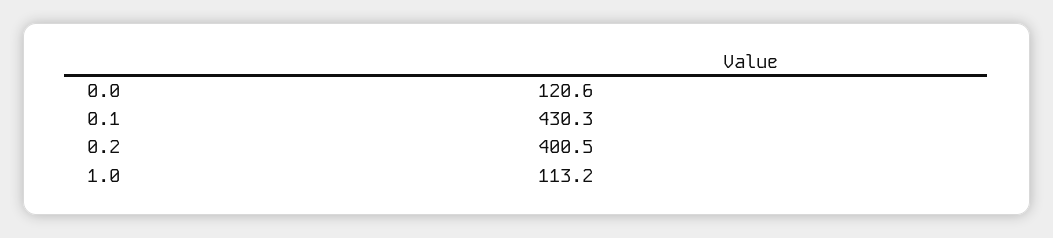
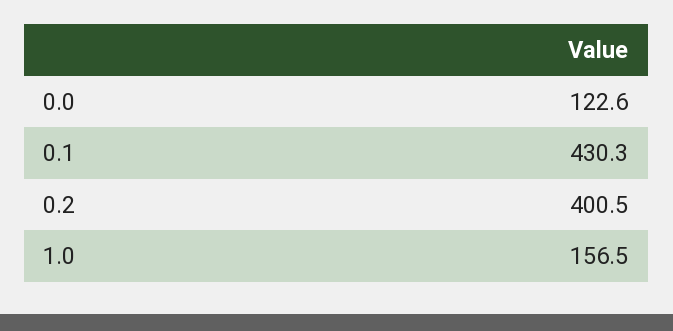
0.0: 120.6 -> 122.6
1.0: 113.2 -> 156.5

